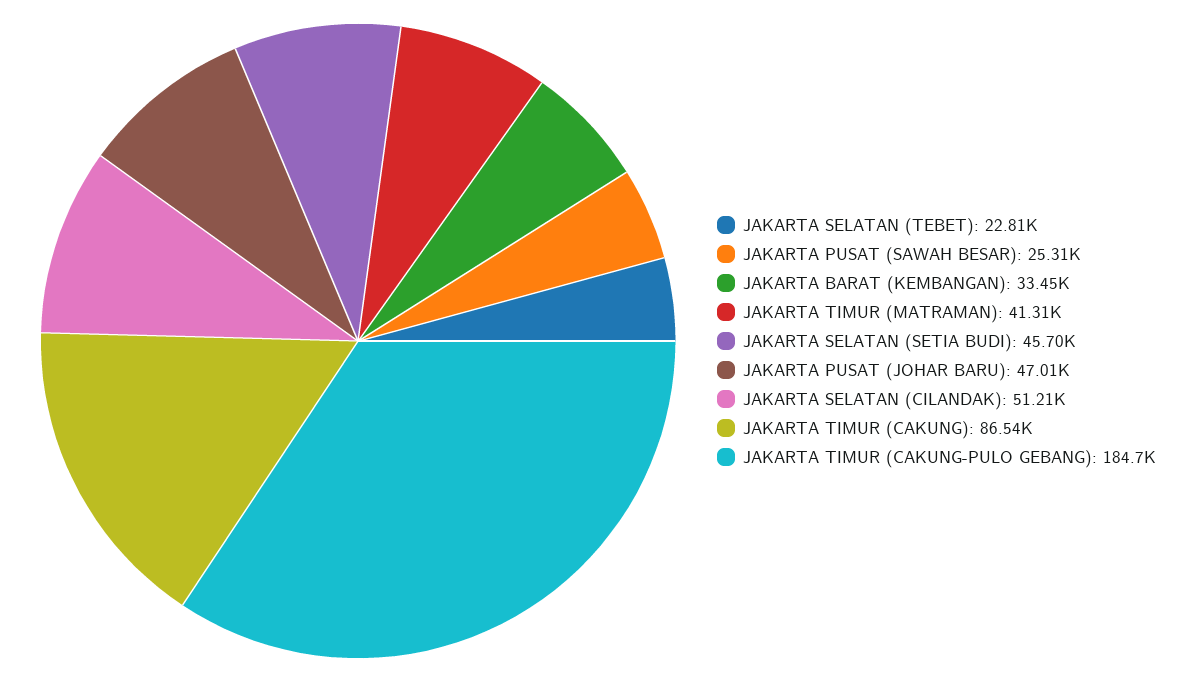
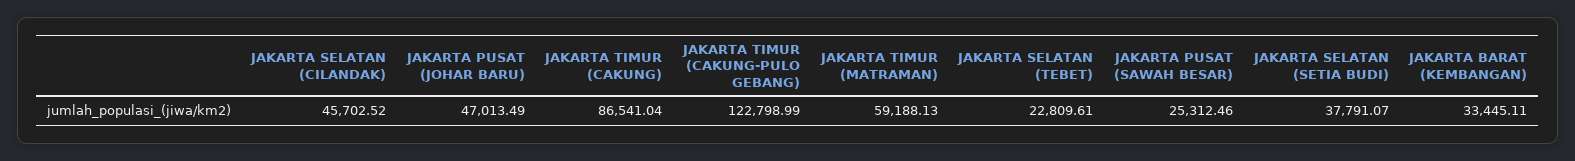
JAKARTA TIMUR (MATRAMAN): 41310 -> 59188.13
JAKARTA SELATAN (SETIA BUDI): 45700 -> 37791.07
JAKARTA SELATAN (CILANDAK): 51210 -> 45702.52
JAKARTA TIMUR (CAKUNG-PULO GEBANG): 184700 -> 122798.99

